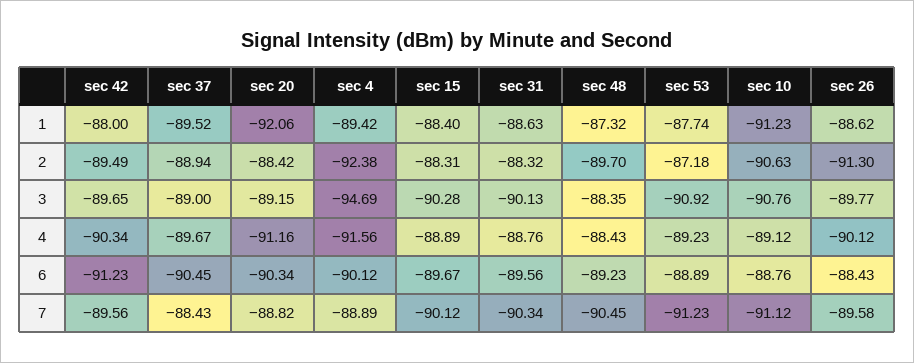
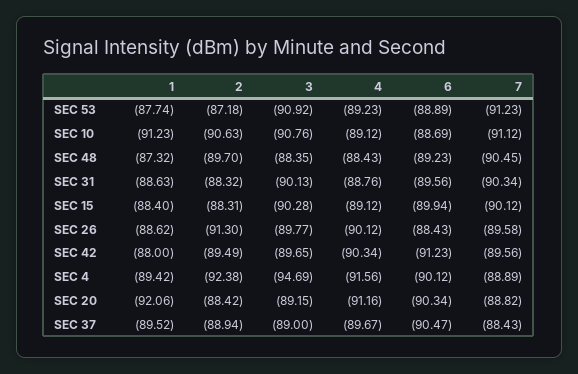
sec 15, 4: -88.89 -> -89.12
sec 37, 6: -90.45 -> -90.47
sec 15, 6: -89.67 -> -89.94
sec 10, 6: -88.76 -> -88.69

